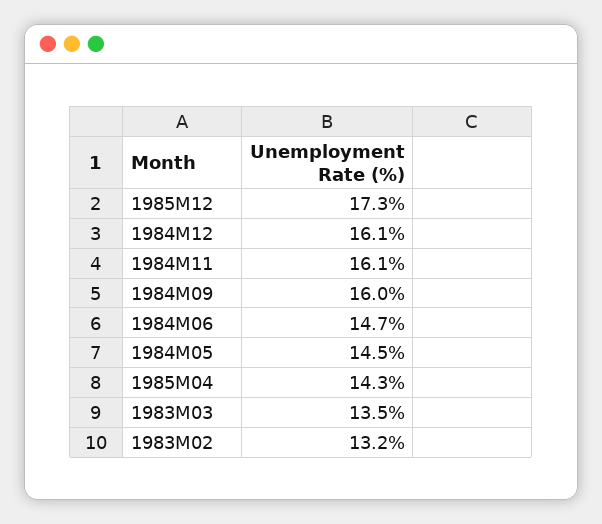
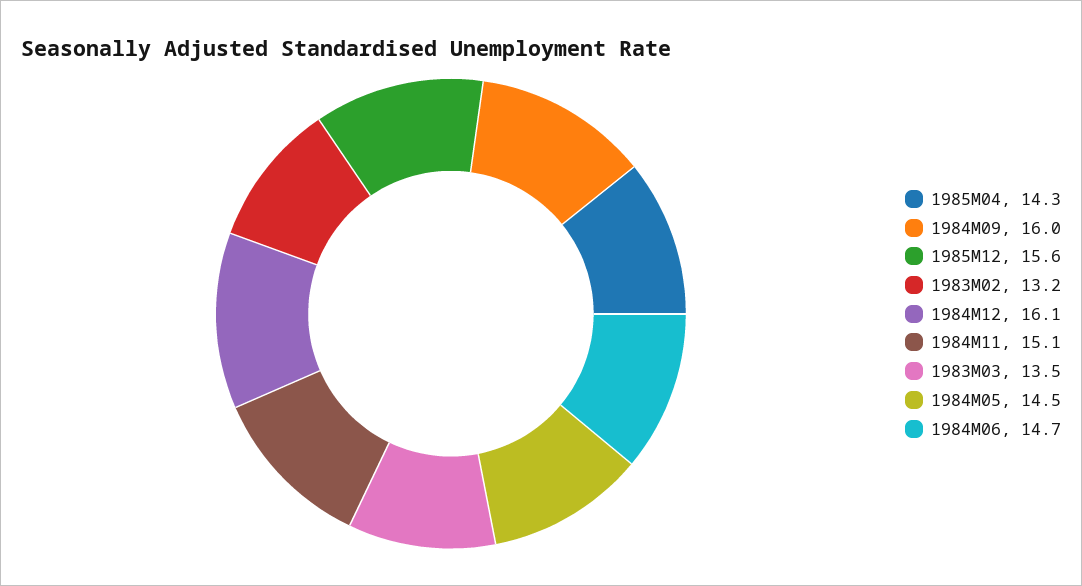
1985M12: 17.3 -> 15.6
1984M11: 16.1 -> 15.1

